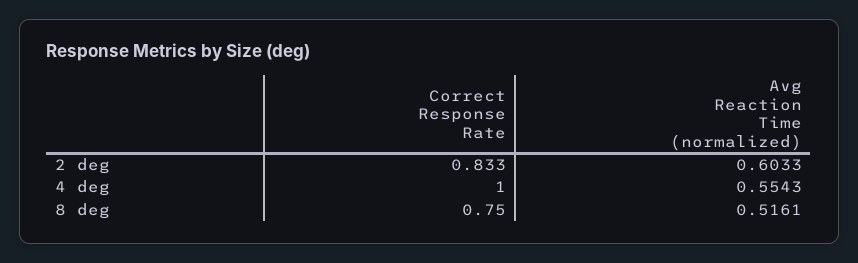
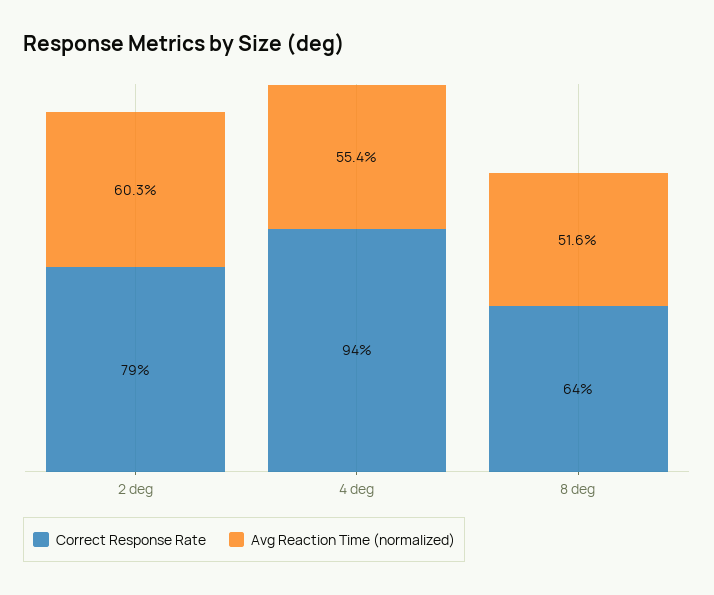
Correct Response Rate, 2 deg: 0.833 -> 0.79
Correct Response Rate, 4 deg: 1 -> 0.94
Correct Response Rate, 8 deg: 0.75 -> 0.64

